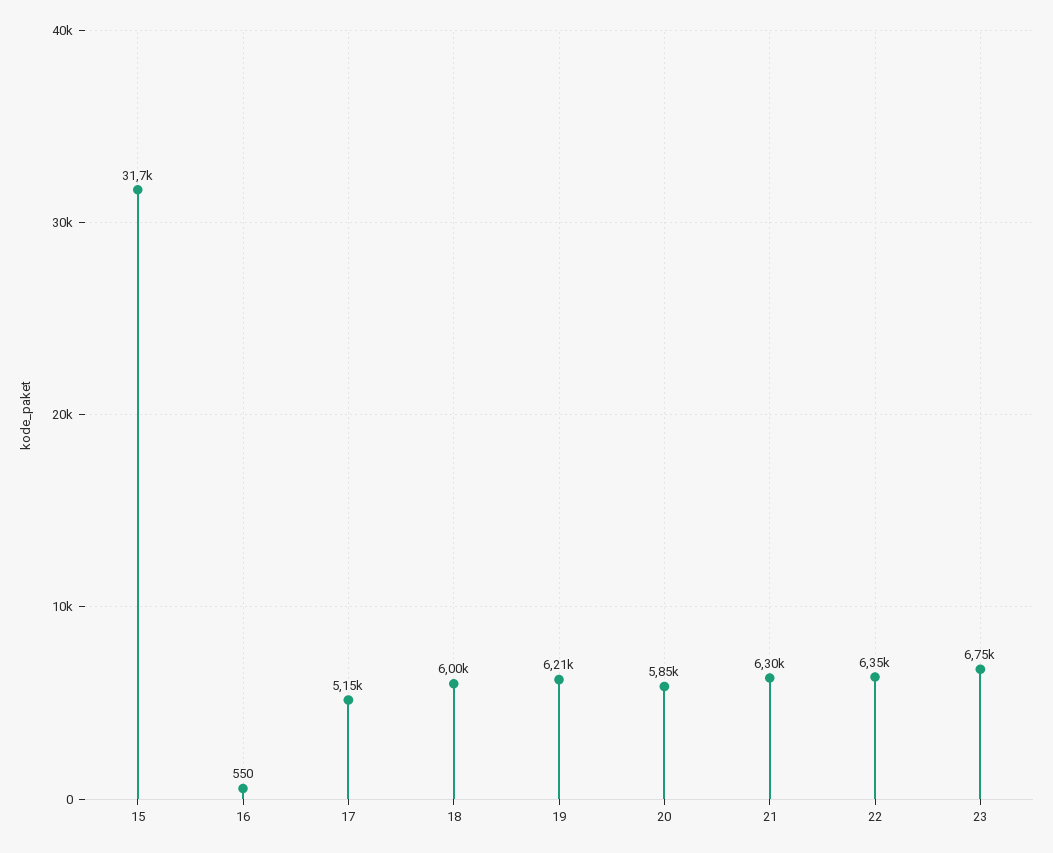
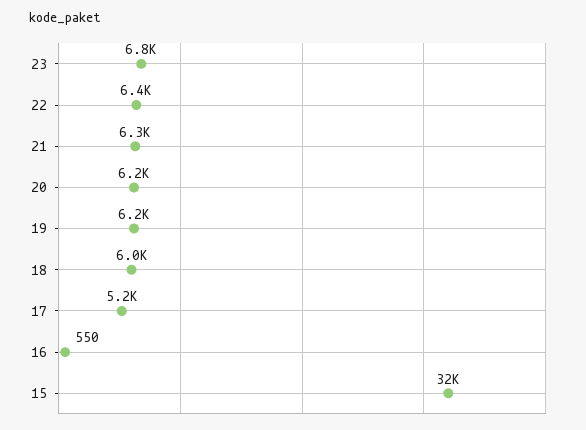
20: 5850 -> 6200

